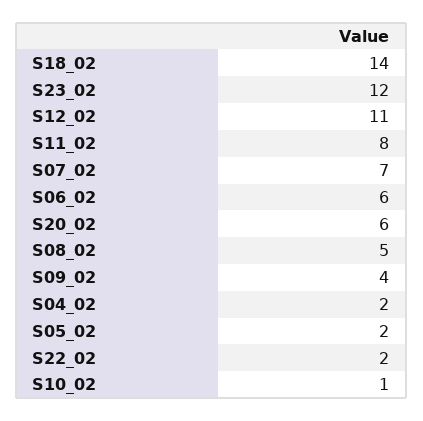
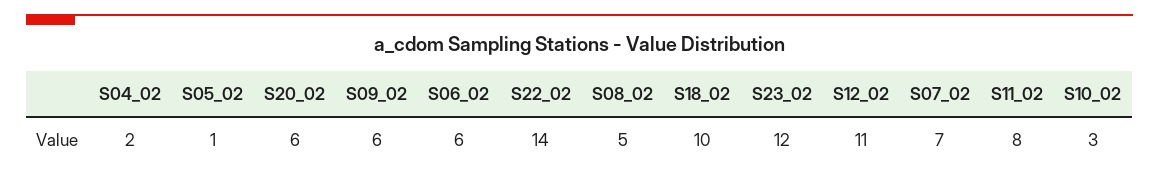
S18_02: 14 -> 10
S09_02: 4 -> 6
S05_02: 2 -> 1
S22_02: 2 -> 14
S10_02: 1 -> 3

